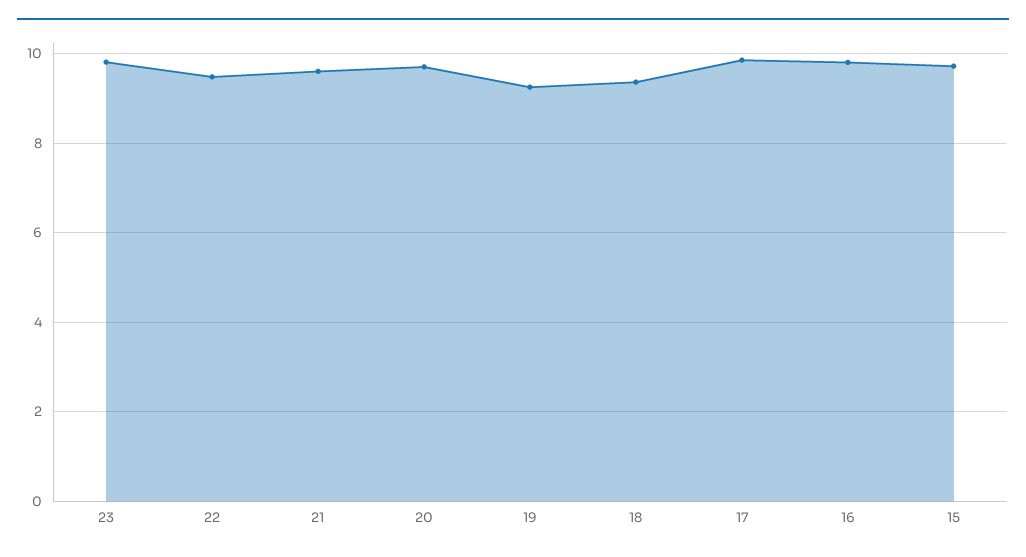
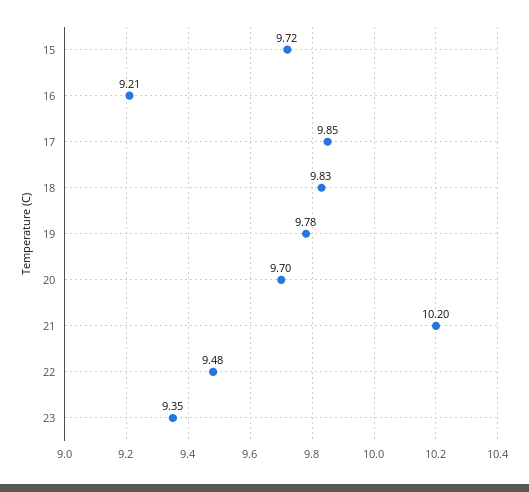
23: 9.8 -> 9.35
21: 9.6 -> 10.2
19: 9.2 -> 9.78
18: 9.4 -> 9.83
16: 9.8 -> 9.21

